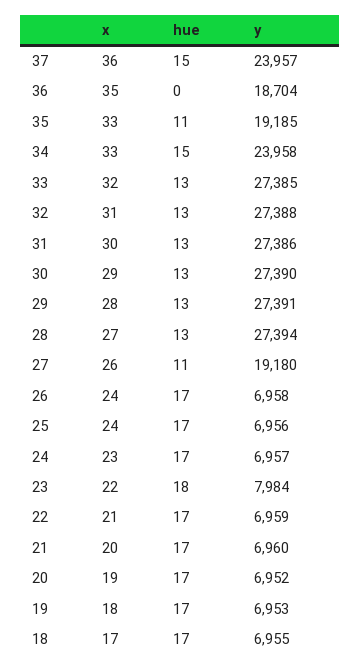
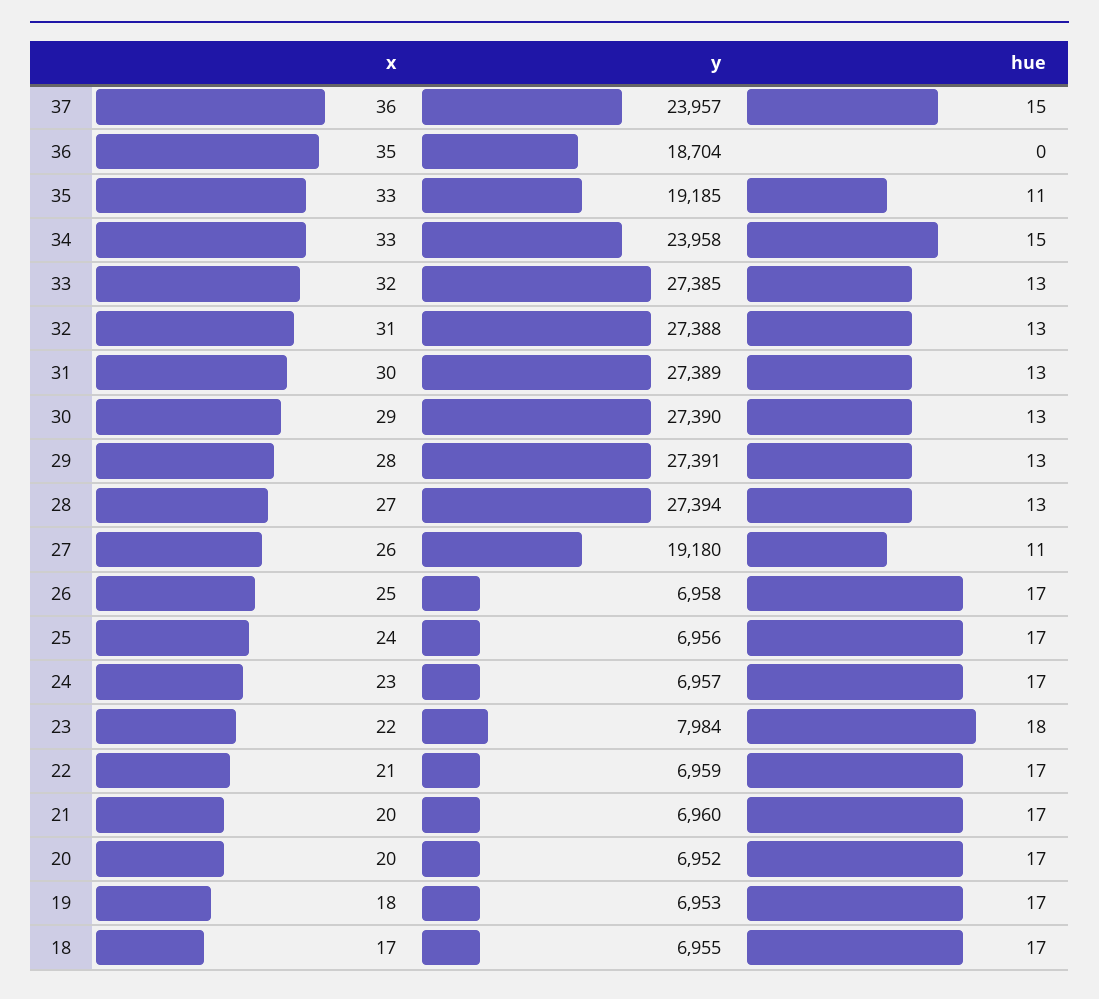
y, 31: 27386 -> 27389
x, 26: 24 -> 25
x, 20: 19 -> 20

